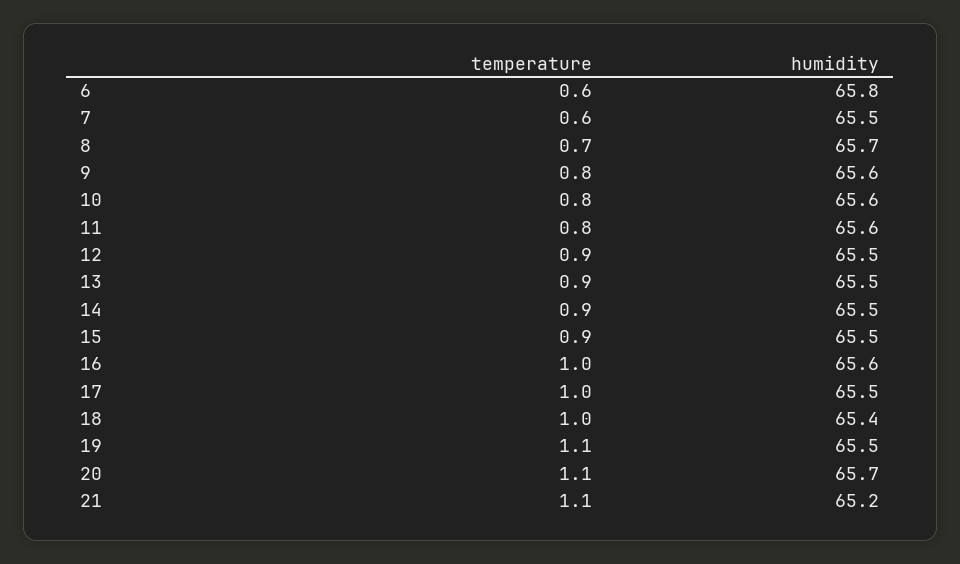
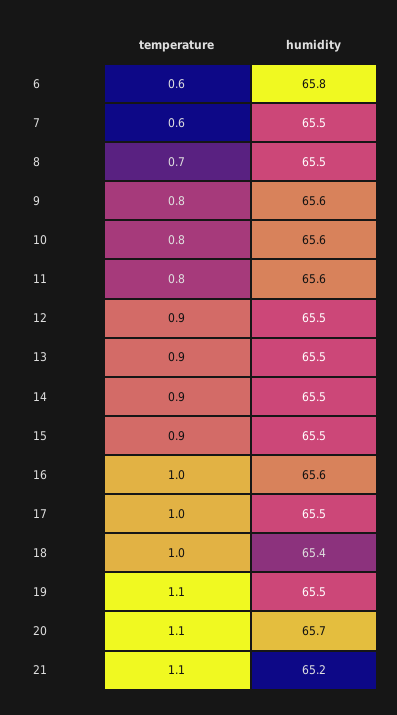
humidity, 8: 65.7 -> 65.5

